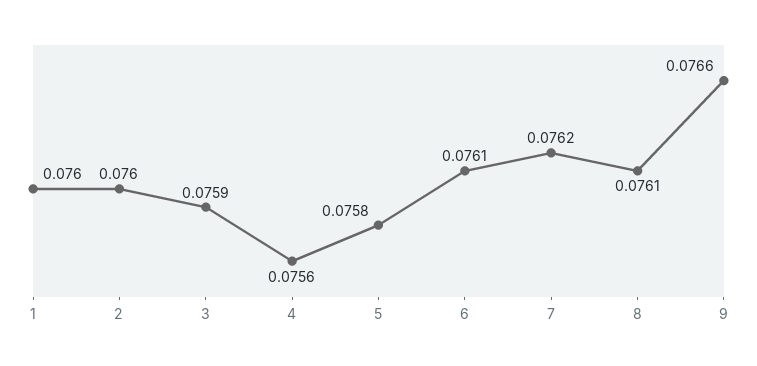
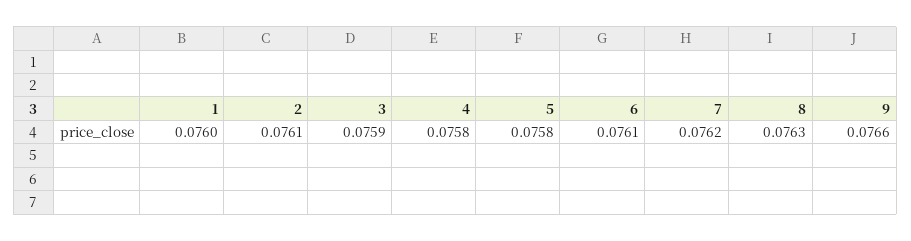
2: 0.076 -> 0.0761
4: 0.0756 -> 0.0758
8: 0.0761 -> 0.0763

